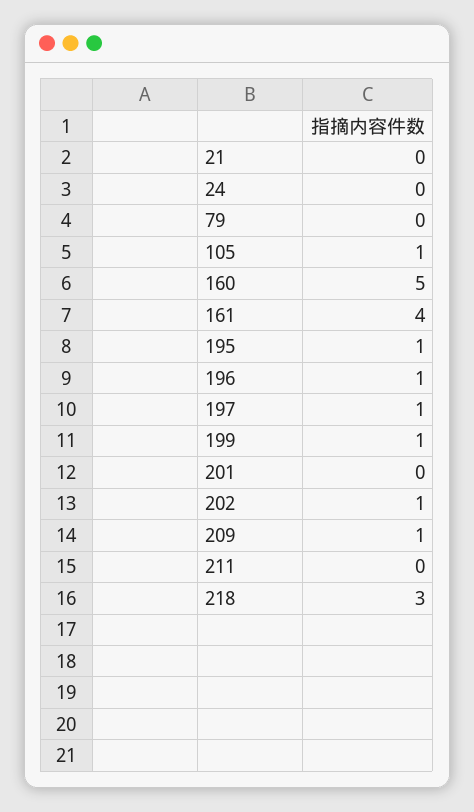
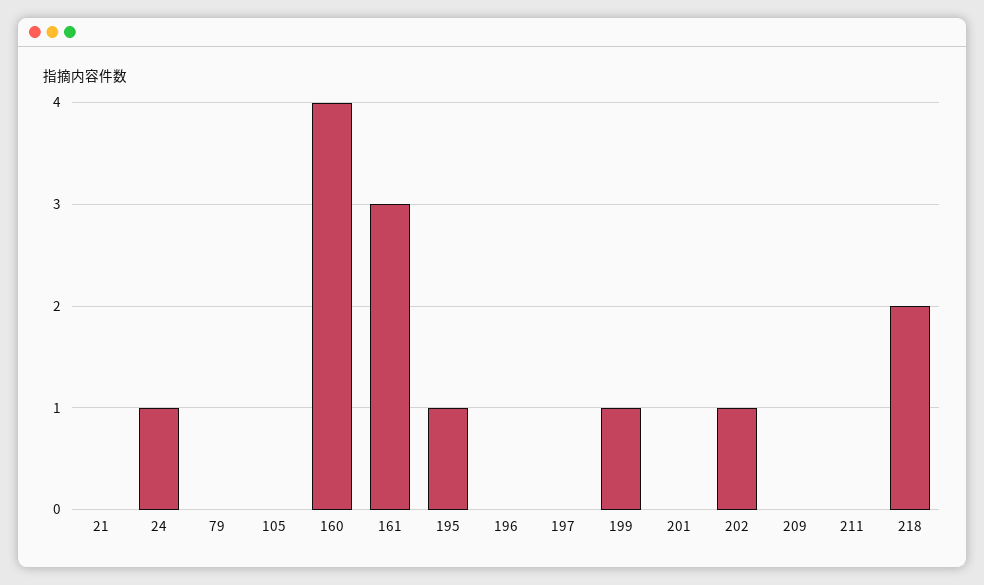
24: 0 -> 1
105: 1 -> 0
160: 5 -> 4
161: 4 -> 3
196: 1 -> 0
197: 1 -> 0
209: 1 -> 0
218: 3 -> 2

